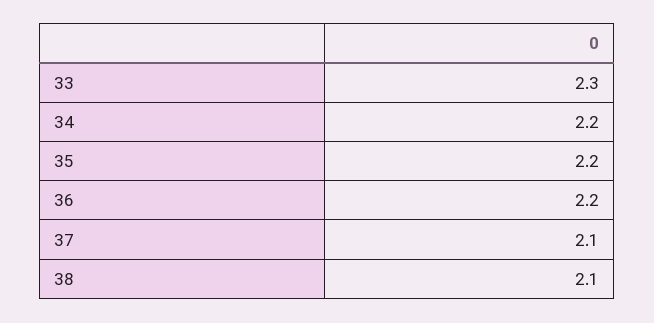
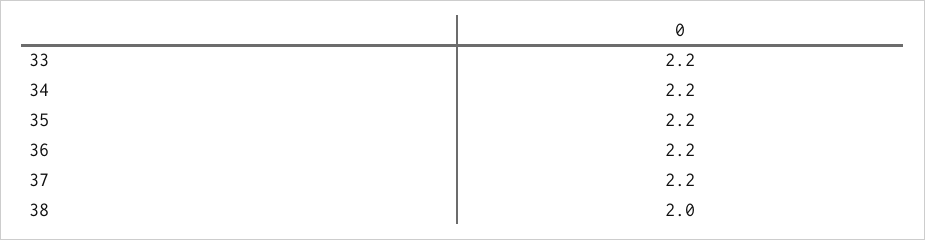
33: 2.3 -> 2.2
37: 2.1 -> 2.2
38: 2.1 -> 2

